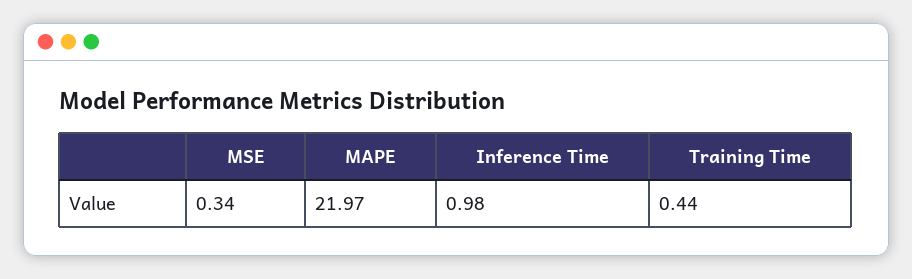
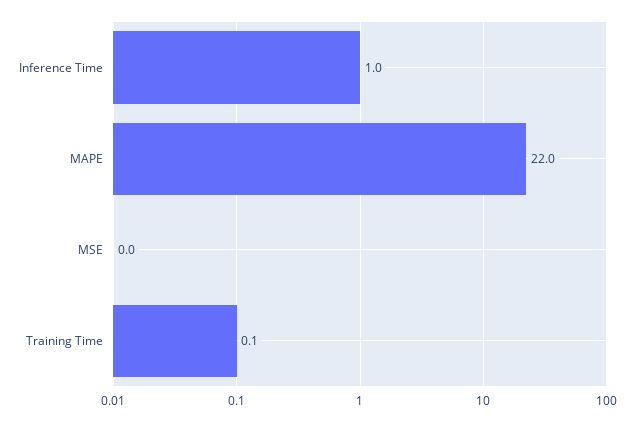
MSE: 0.34 -> 0
Training Time: 0.44 -> 0.1

